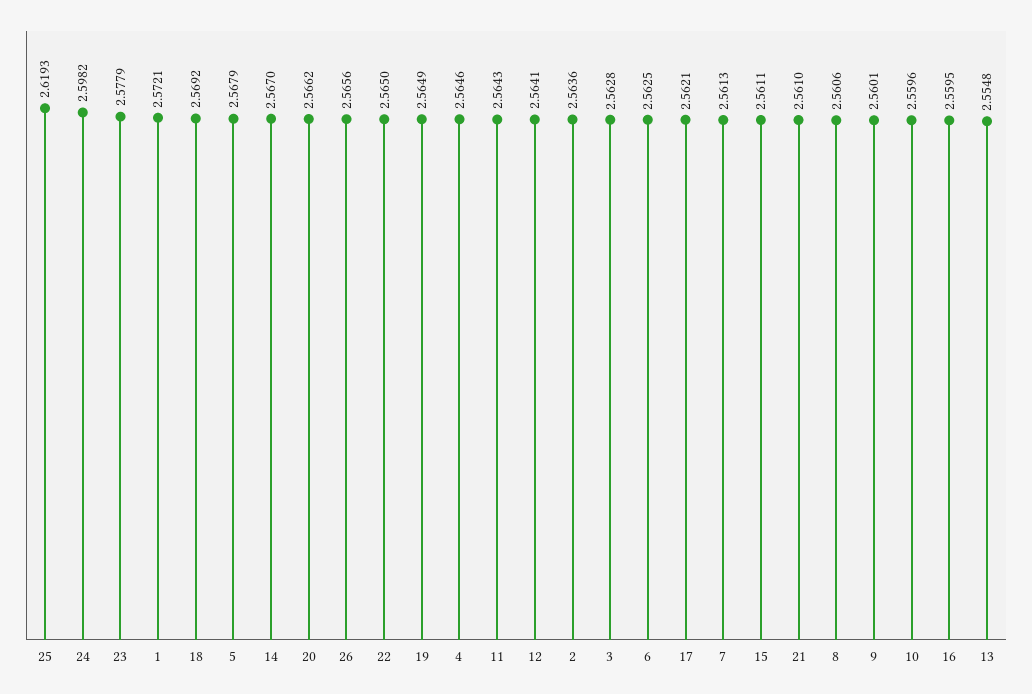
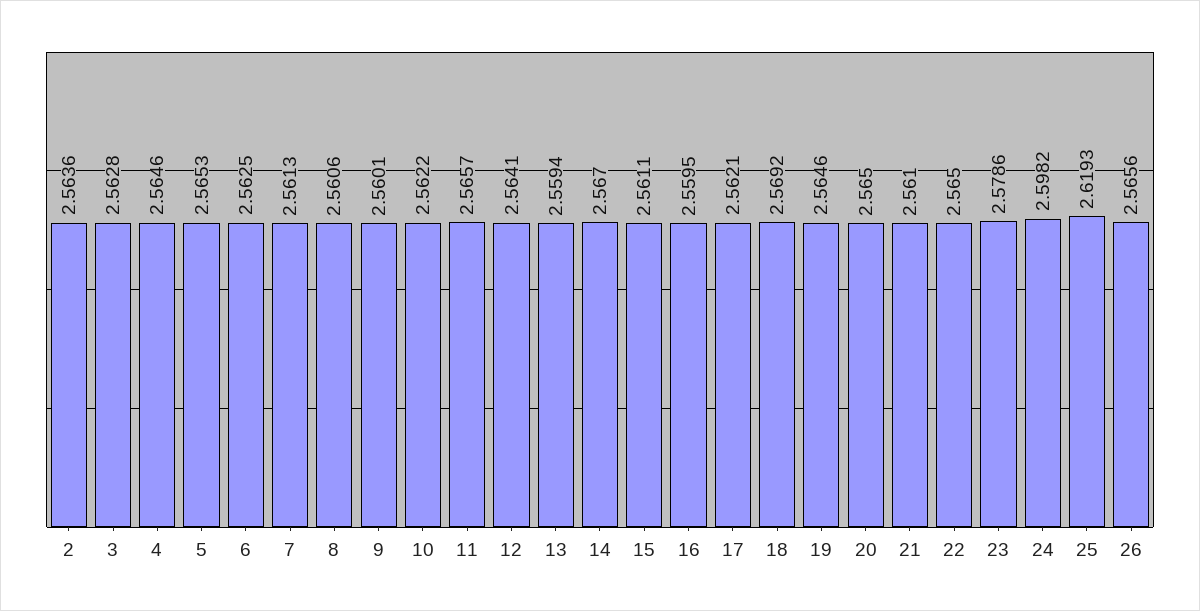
23: 2.5779 -> 2.5786
1: 2.5721 -> none
5: 2.5679 -> 2.5653
20: 2.5662 -> 2.565
19: 2.5649 -> 2.5646
11: 2.5643 -> 2.5657
10: 2.5596 -> 2.5622
13: 2.5548 -> 2.5594

